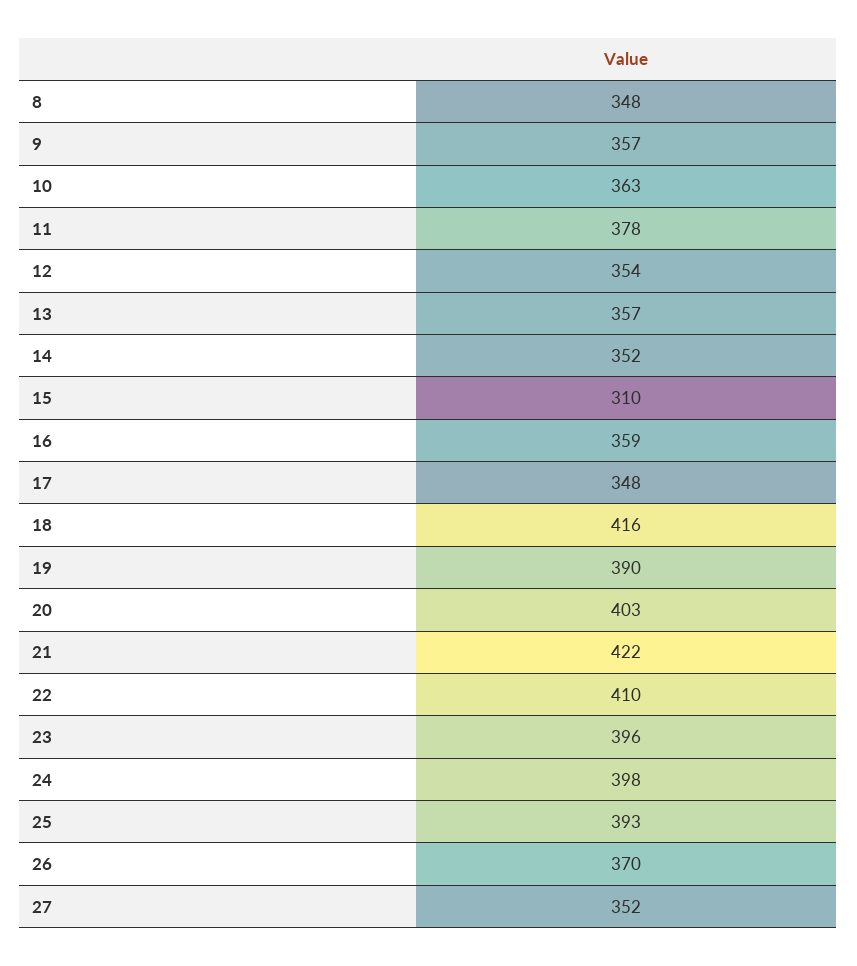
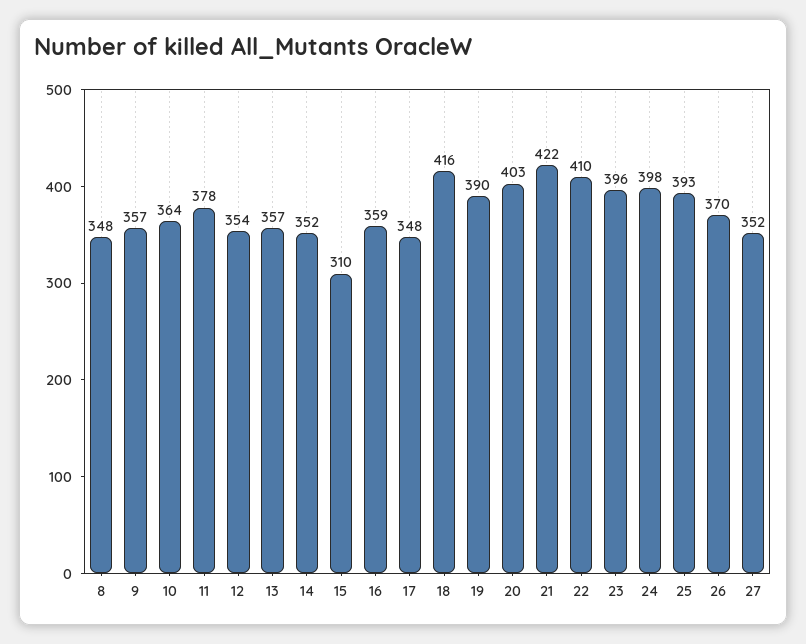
10: 363 -> 364

